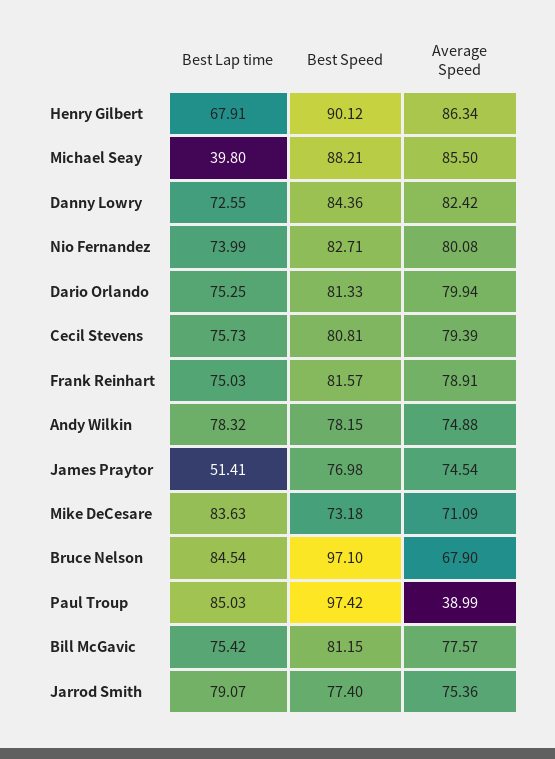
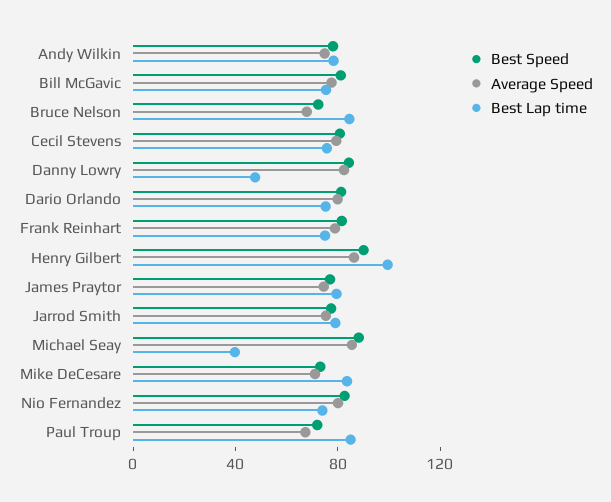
Best Lap time, Henry Gilbert: 67.91 -> 100
Best Lap time, Danny Lowry: 72.55 -> 50
Best Lap time, James Praytor: 51.41 -> 80
Best Speed, Bruce Nelson: 97.1 -> 70
Best Speed, Paul Troup: 97.42 -> 70
Average Speed, Paul Troup: 38.99 -> 70

